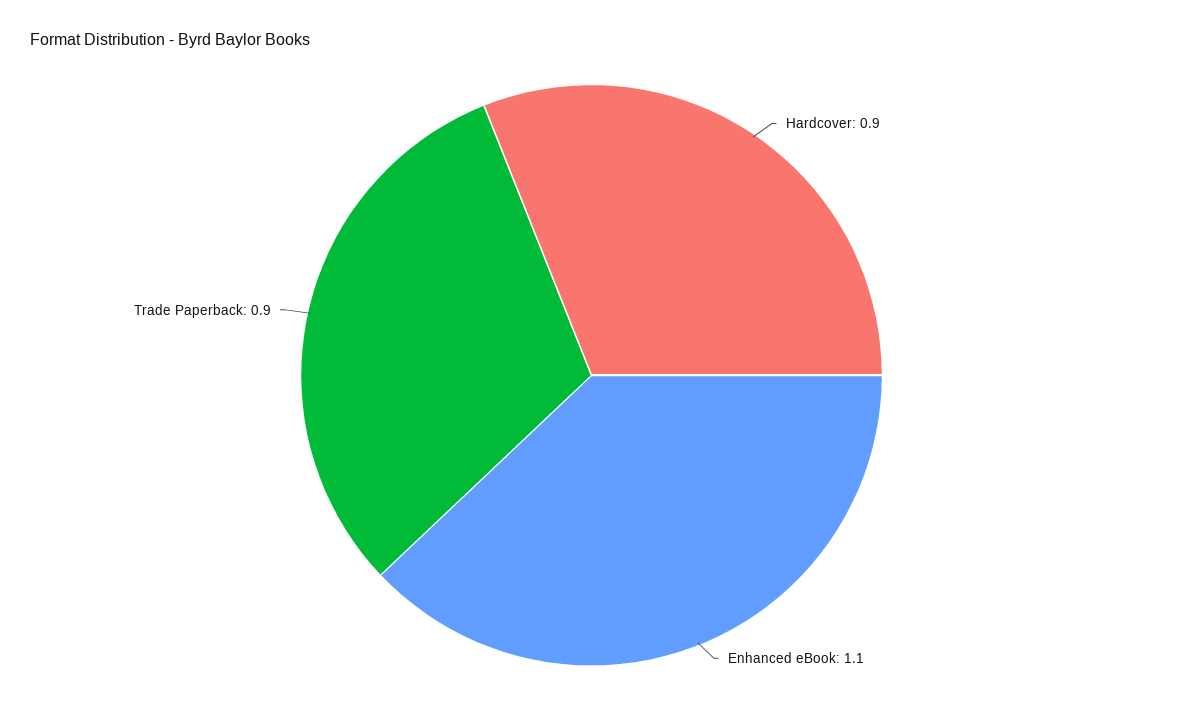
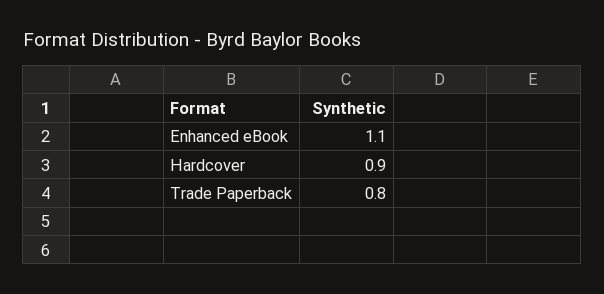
Trade Paperback: 0.9 -> 0.8

